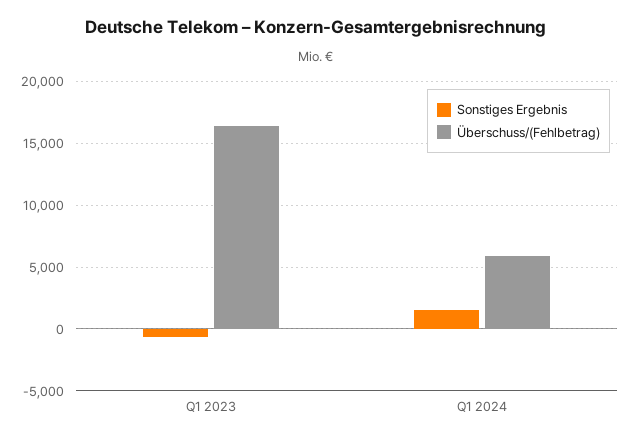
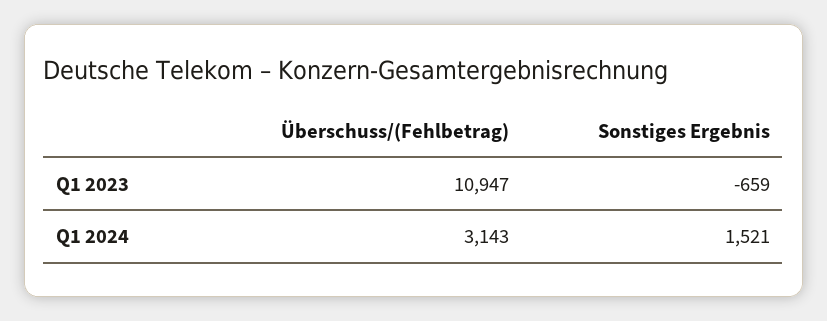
Überschuss/(Fehlbetrag), Q1 2023: 16500 -> 10947
Überschuss/(Fehlbetrag), Q1 2024: 6000 -> 3143

